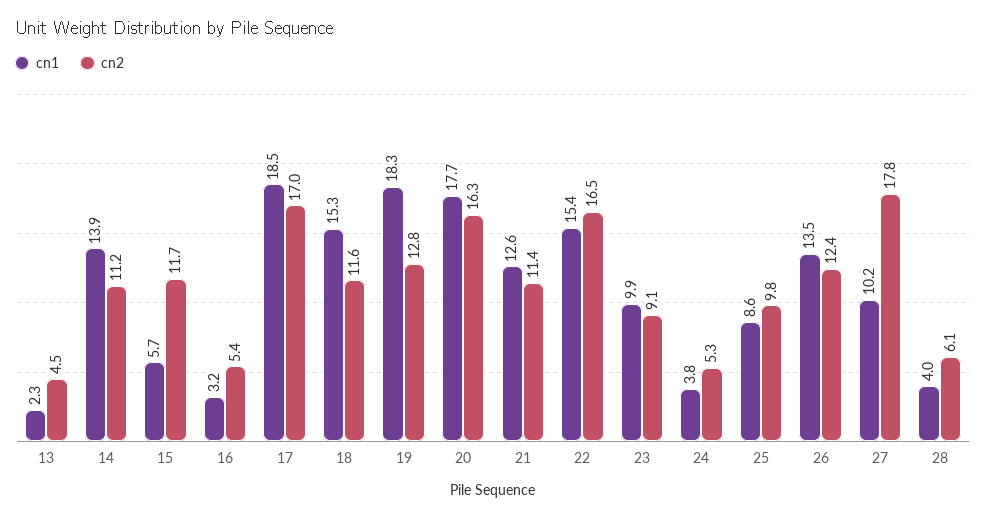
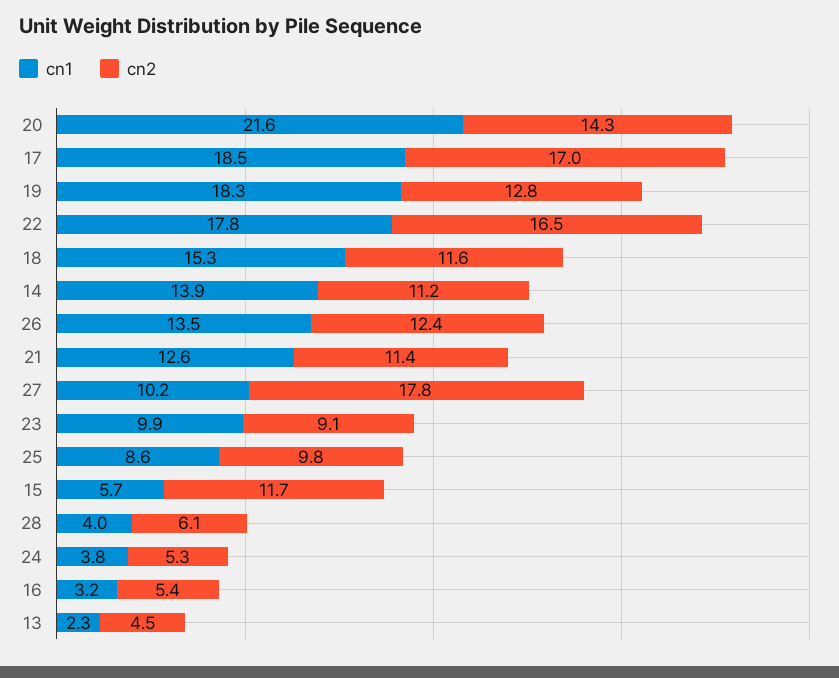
cn1, 20: 17.7 -> 21.6
cn2, 20: 16.3 -> 14.3
cn1, 22: 15.4 -> 17.8

